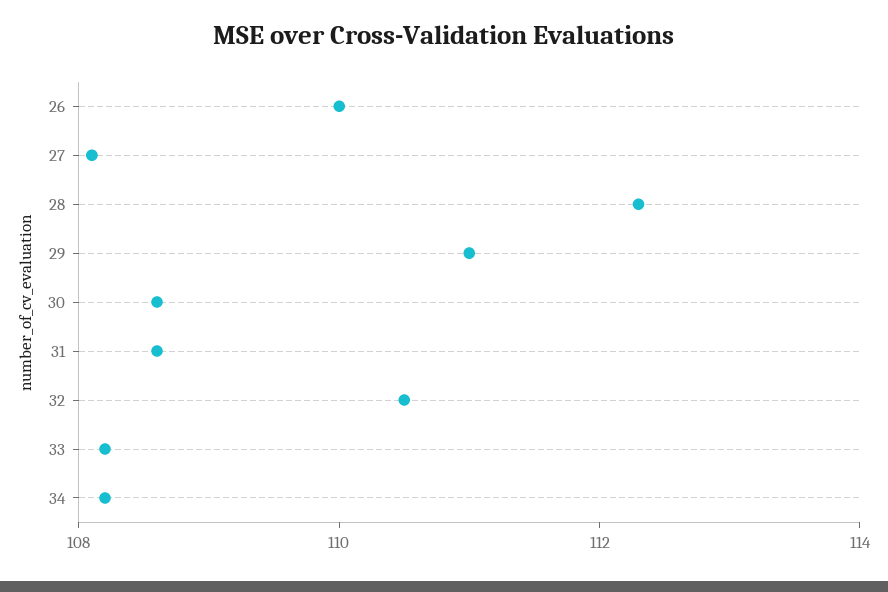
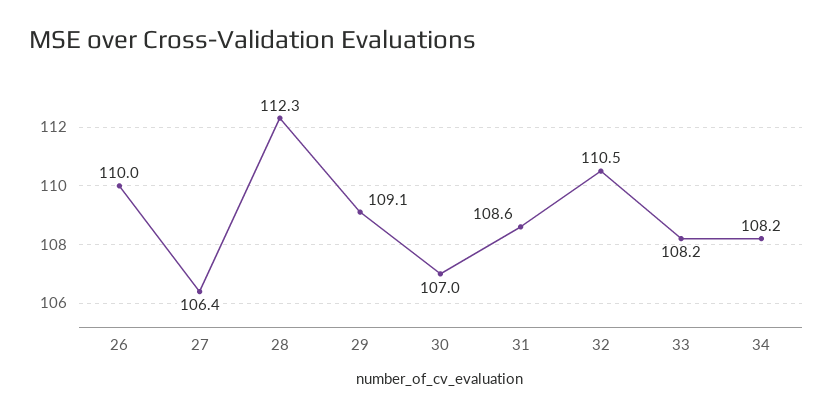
27: 108 -> 106.4
29: 111 -> 109.1
30: 108.5 -> 107

